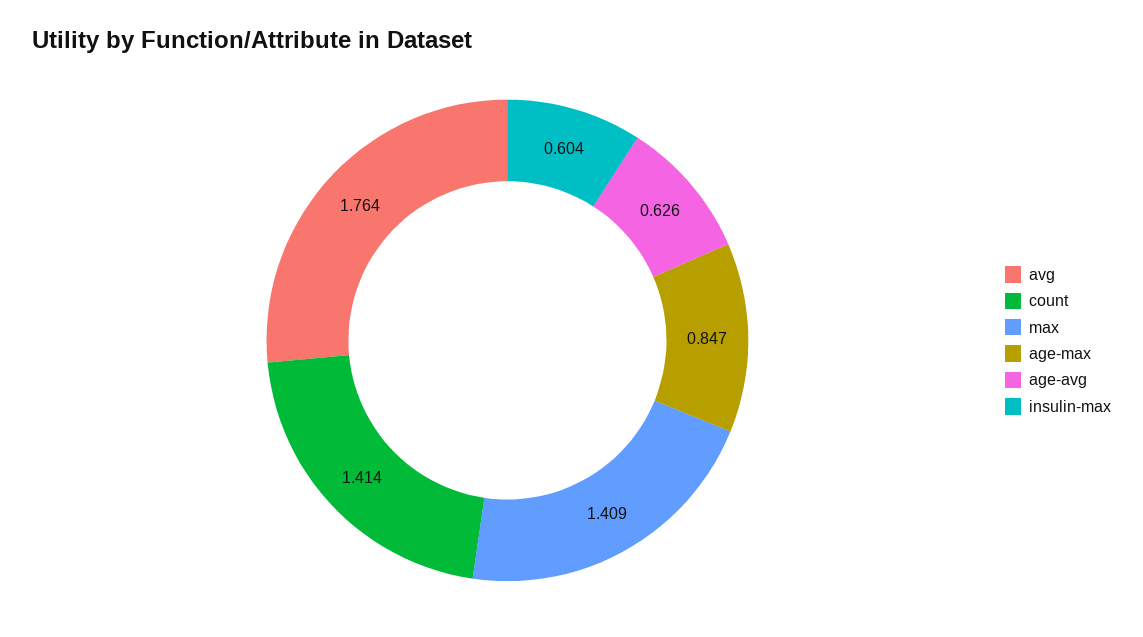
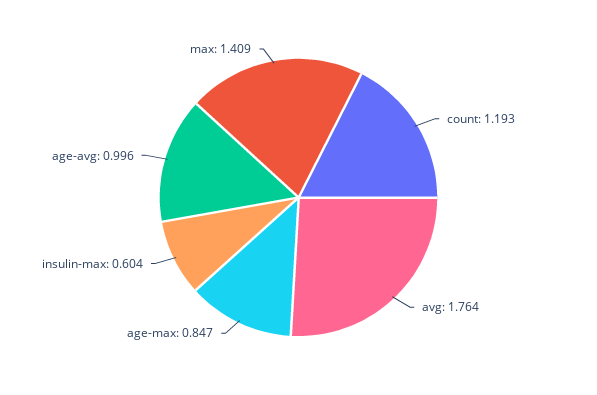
count: 1.414 -> 1.193
age-avg: 0.626 -> 0.996

